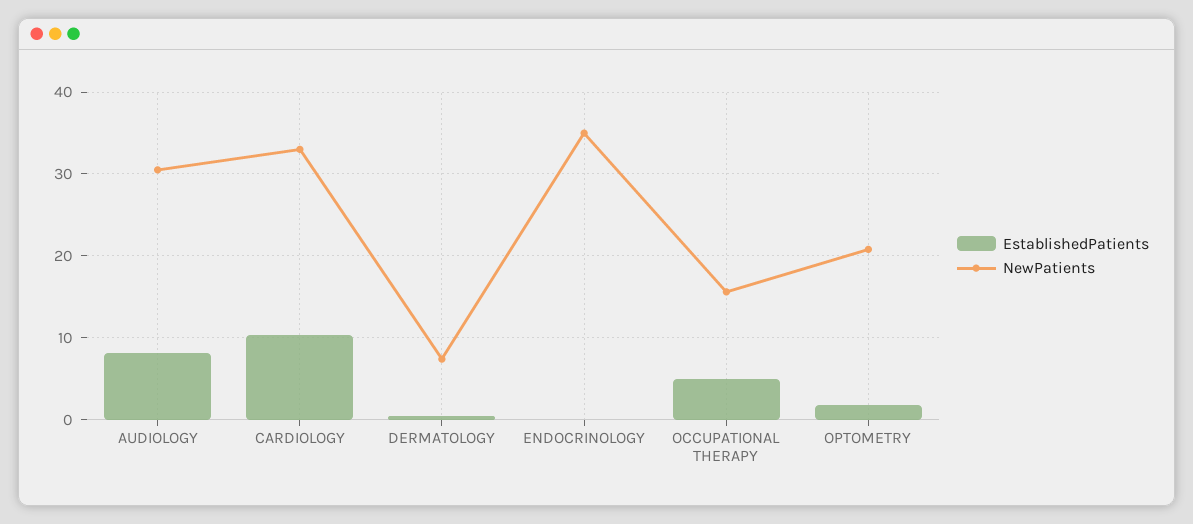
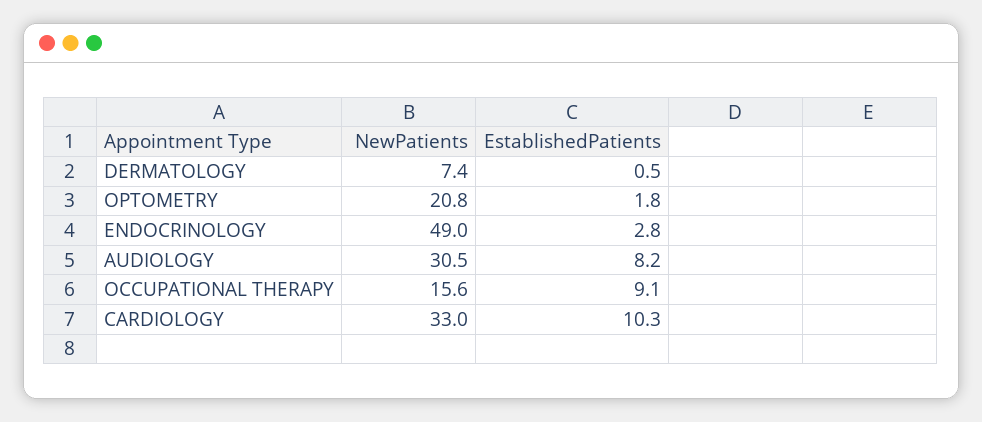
EstablishedPatients, ENDOCRINOLOGY: 0 -> 2.8
NewPatients, ENDOCRINOLOGY: 35 -> 49
EstablishedPatients, OCCUPATIONAL THERAPY: 5 -> 9.1

